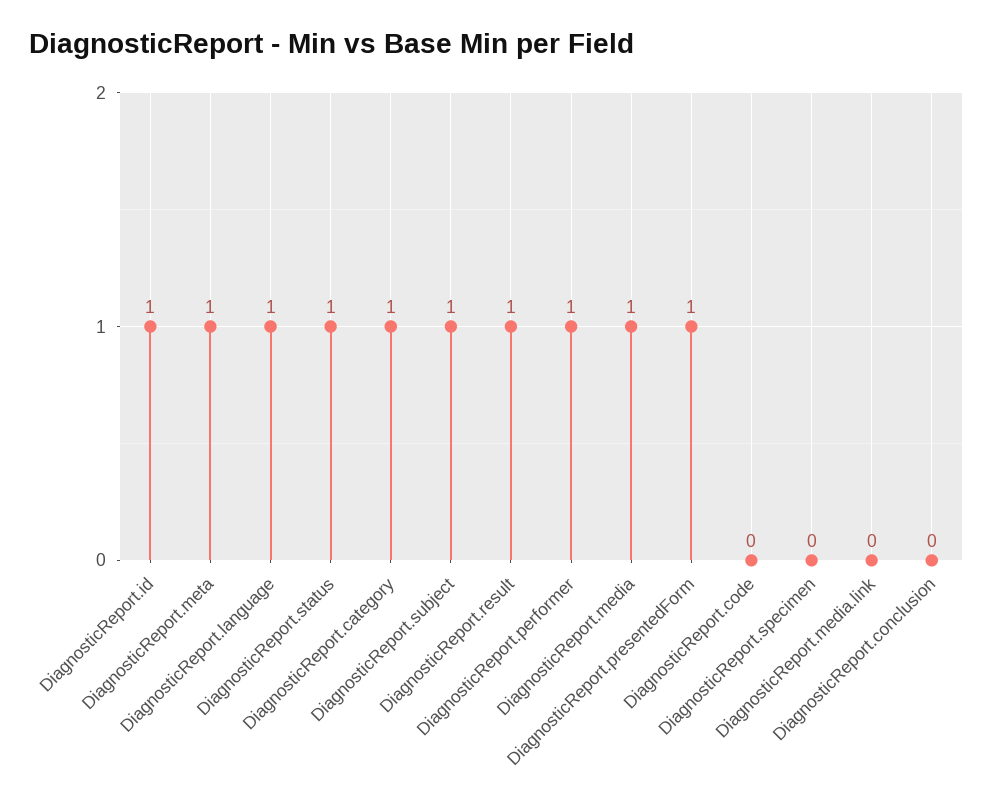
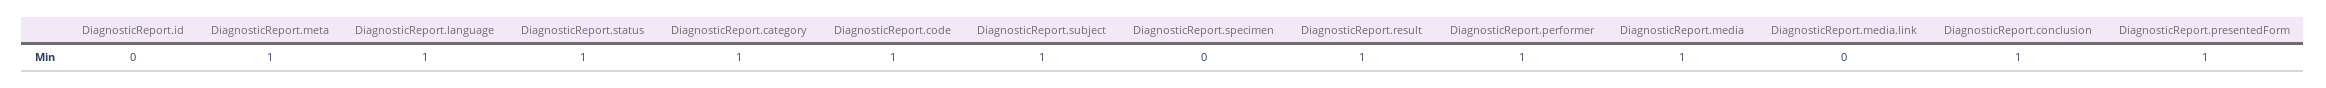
DiagnosticReport.id: 1 -> 0
DiagnosticReport.code: 0 -> 1
DiagnosticReport.conclusion: 0 -> 1

